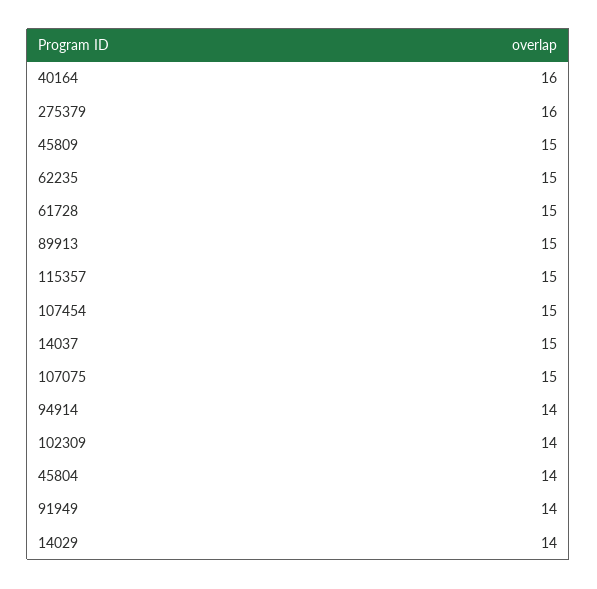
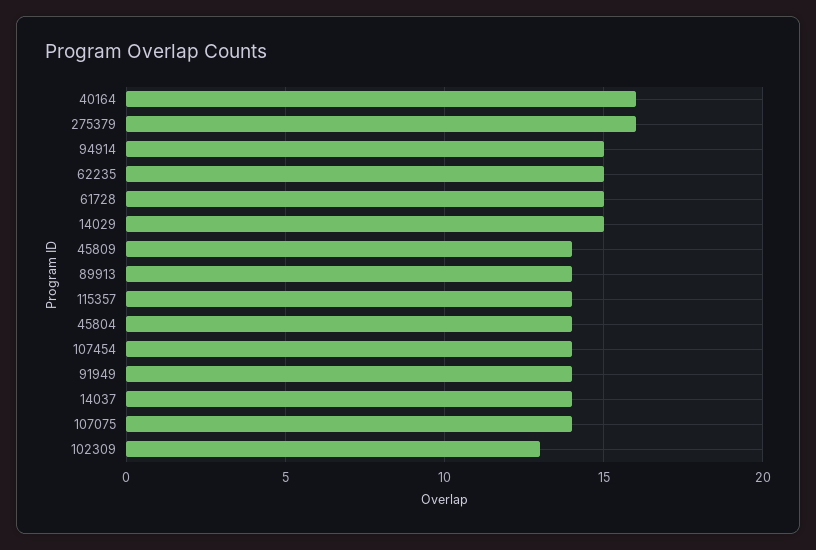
45809: 15 -> 14
89913: 15 -> 14
115357: 15 -> 14
107454: 15 -> 14
14037: 15 -> 14
107075: 15 -> 14
94914: 14 -> 15
102309: 14 -> 13
14029: 14 -> 15

